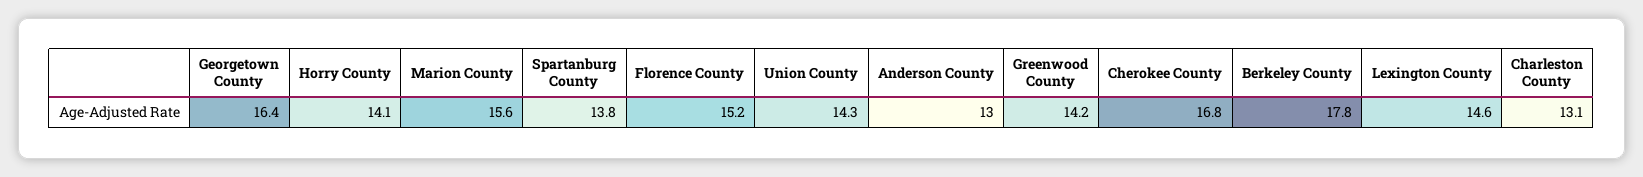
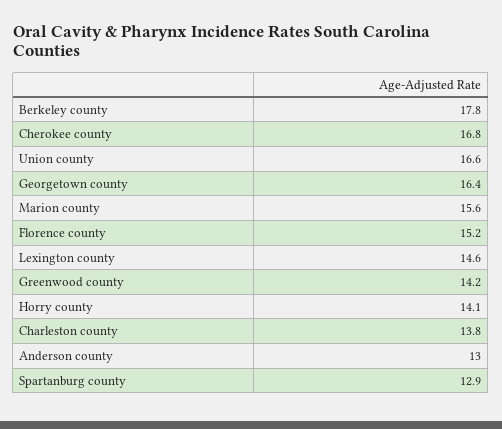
Spartanburg County: 13.8 -> 12.9
Union County: 14.3 -> 16.6
Charleston County: 13.1 -> 13.8

